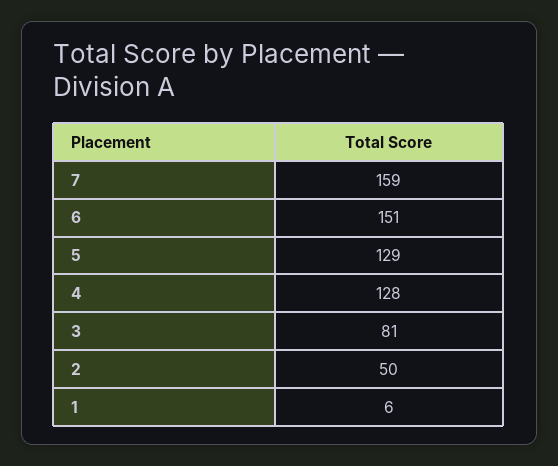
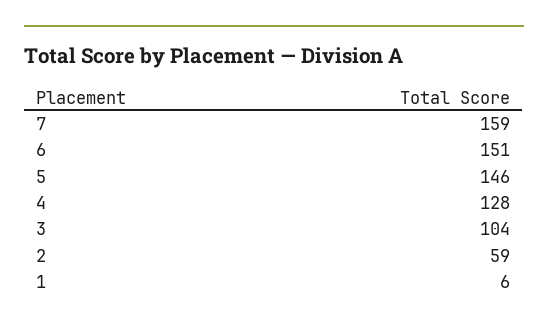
5: 129 -> 146
3: 81 -> 104
2: 50 -> 59

